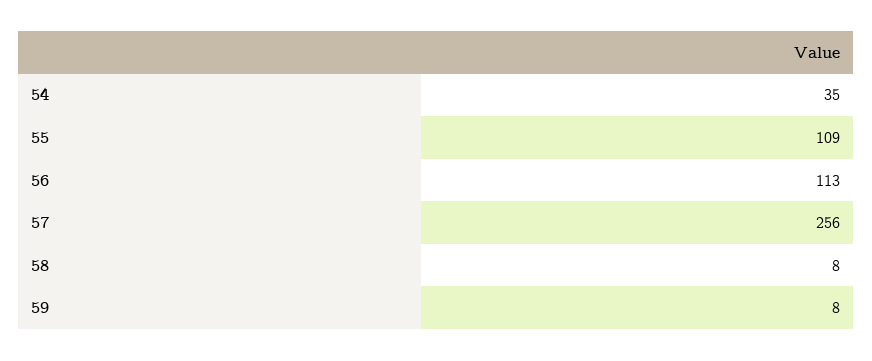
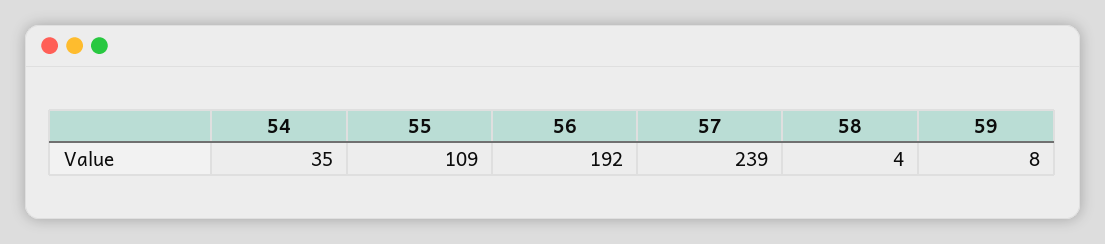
56: 113 -> 192
57: 256 -> 239
58: 8 -> 4

